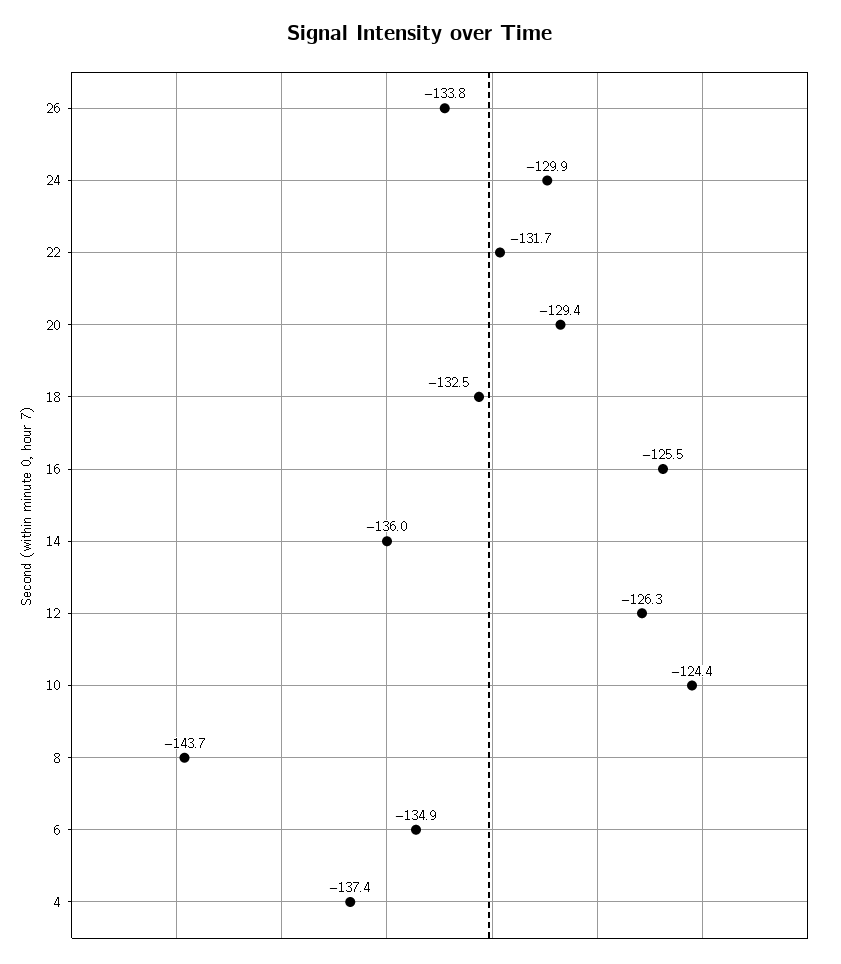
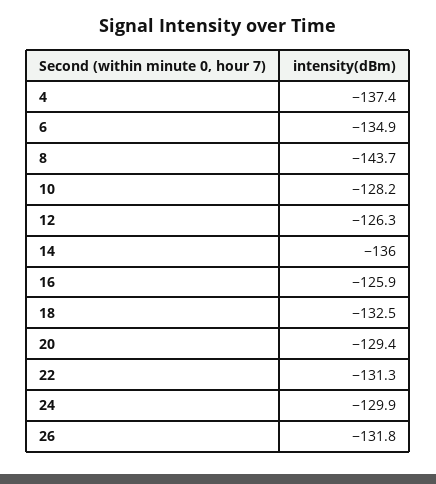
26: -133.8 -> -131.8
22: -131.7 -> -131.3
16: -125.5 -> -125.9
10: -124.4 -> -128.2

